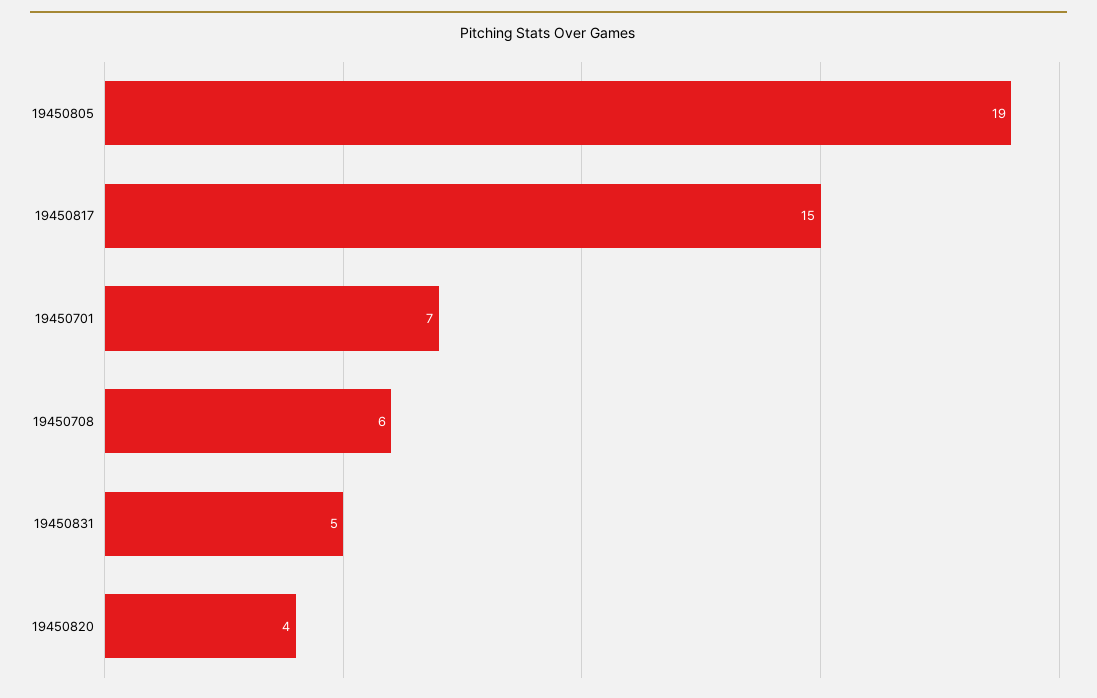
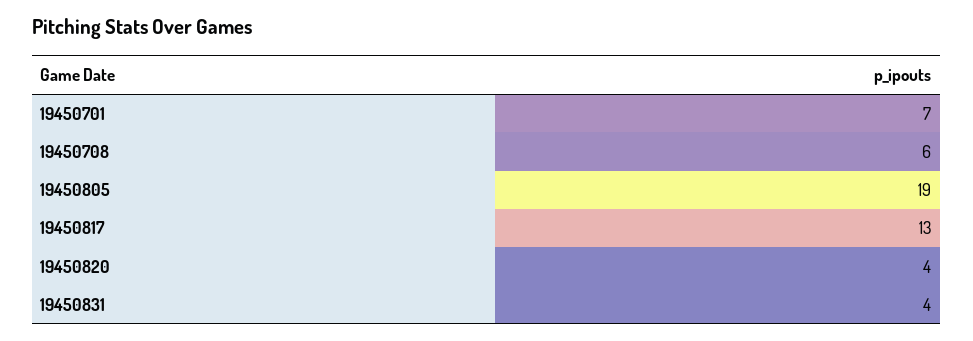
19450817: 15 -> 13
19450831: 5 -> 4

